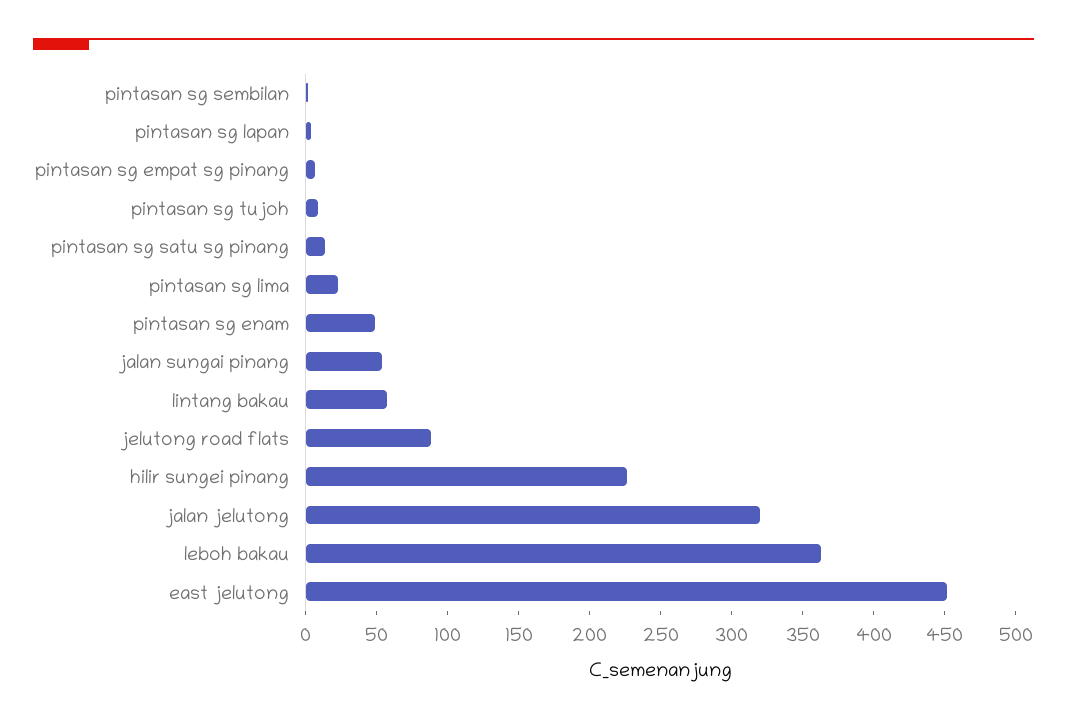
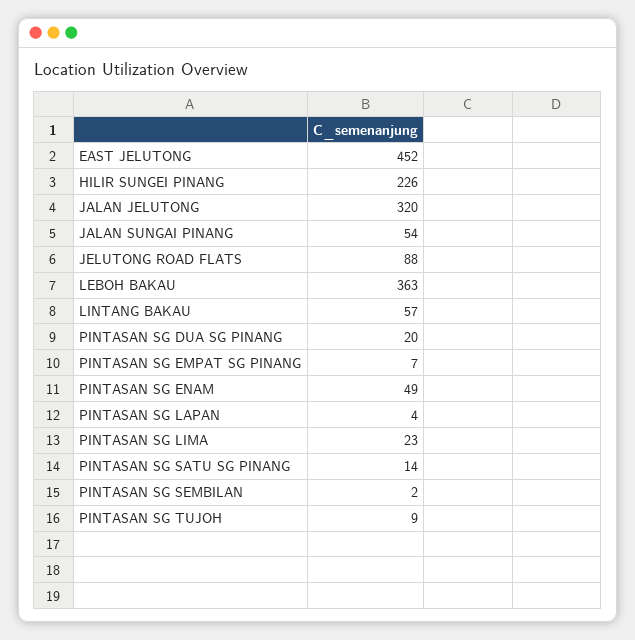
PINTASAN SG DUA SG PINANG: none -> 20

